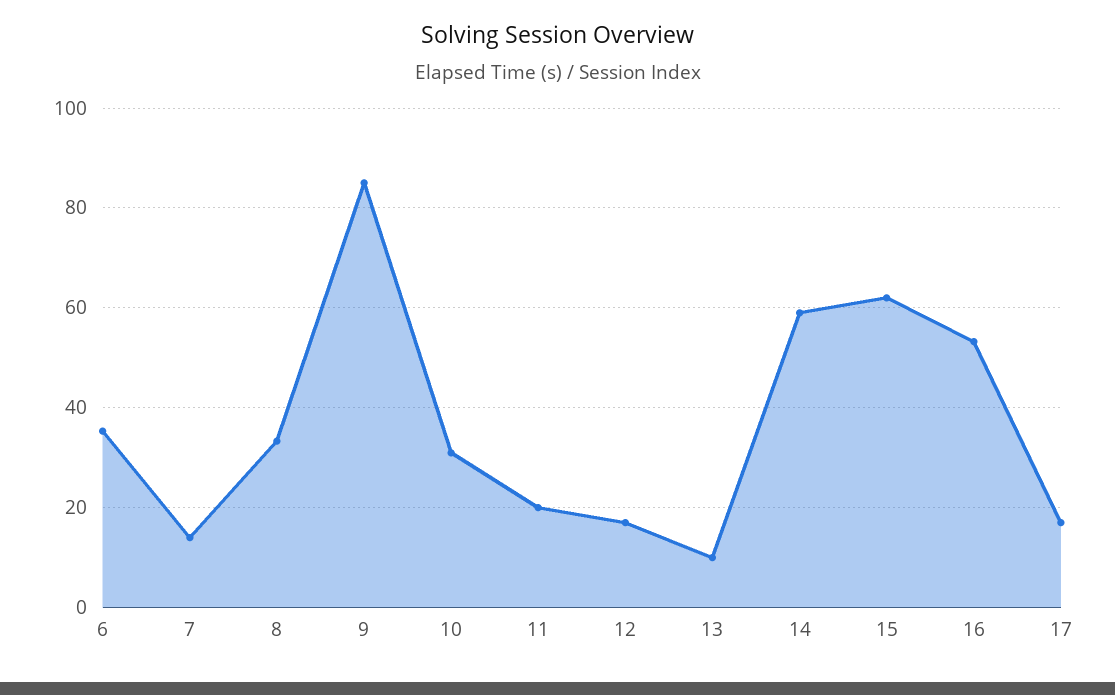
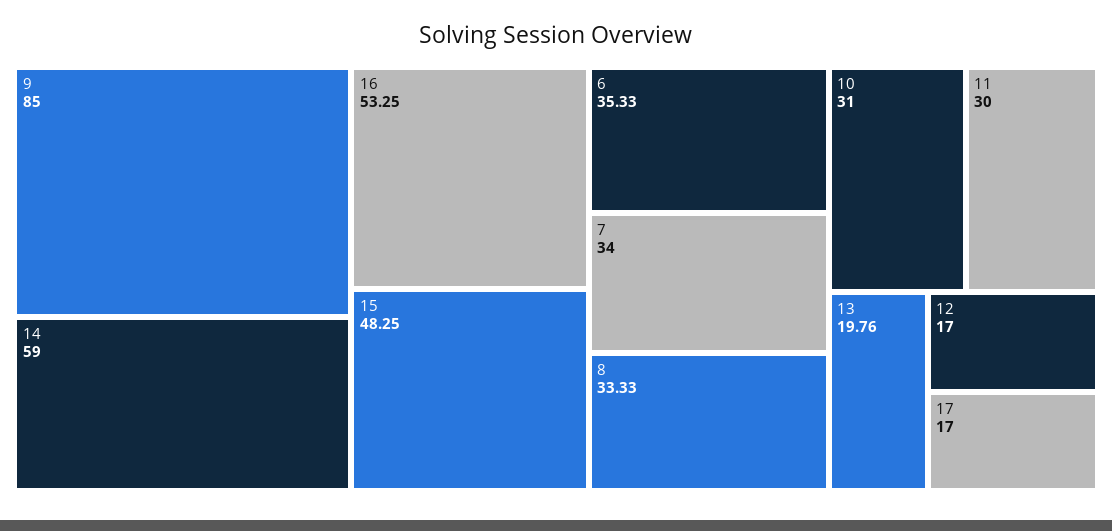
7: 14 -> 34
11: 20 -> 30
13: 10 -> 19.76
15: 62 -> 48.25

